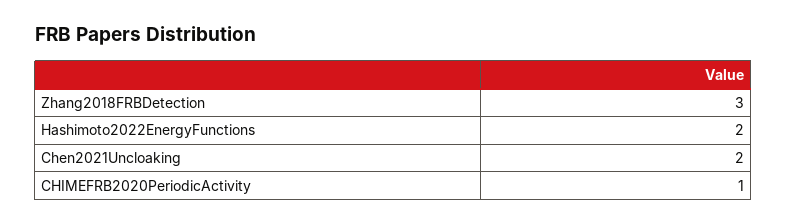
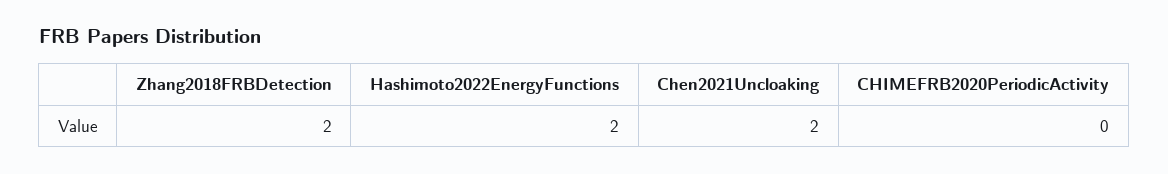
Zhang2018FRBDetection: 3 -> 2
CHIMEFRB2020PeriodicActivity: 1 -> 0

